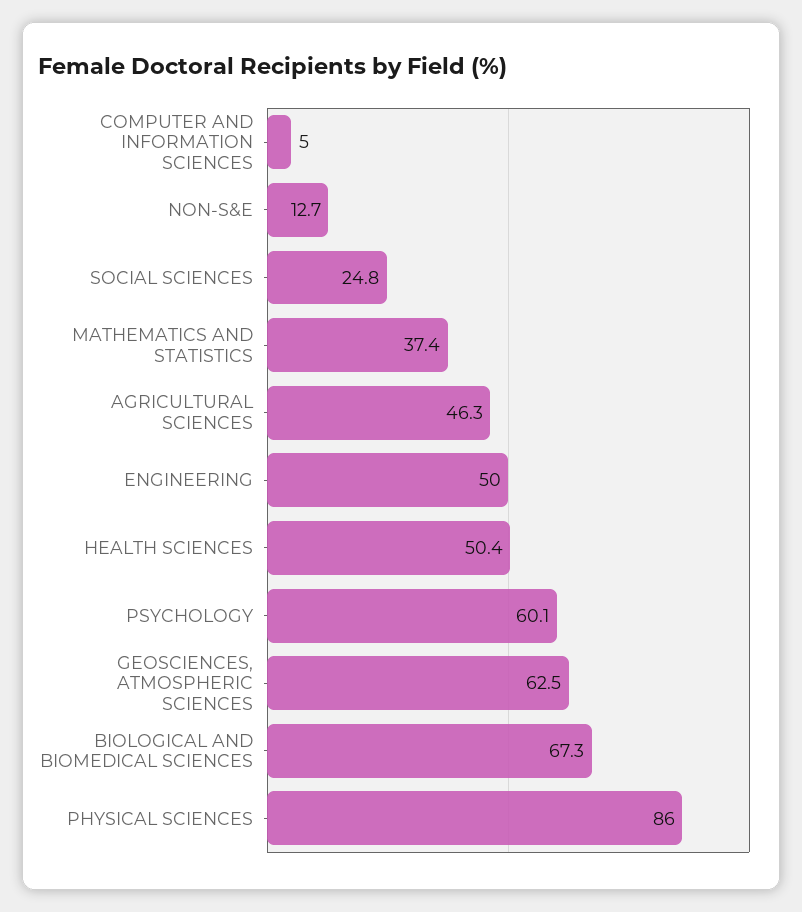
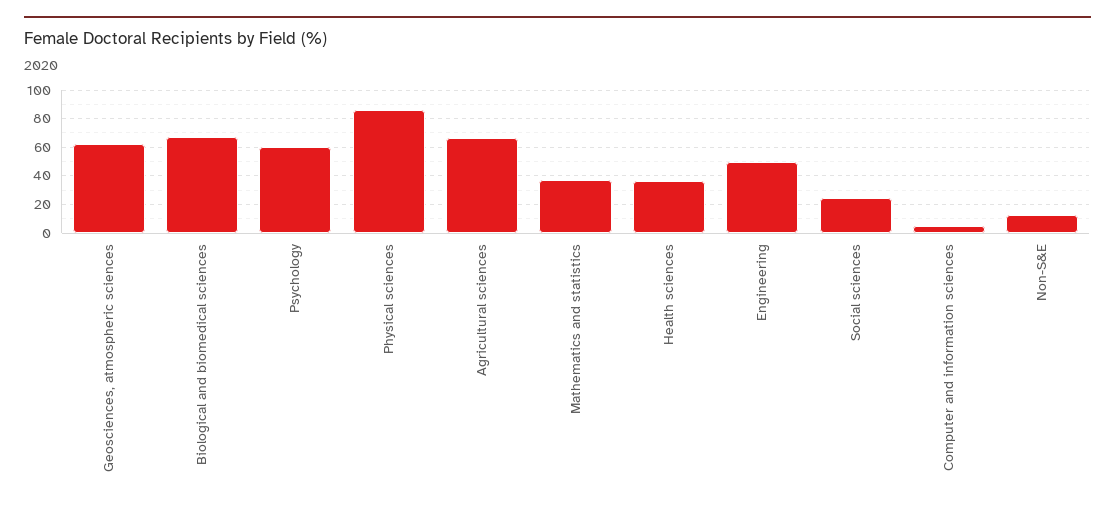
AGRICULTURAL SCIENCES: 46.3 -> 65
HEALTH SCIENCES: 50.4 -> 35

